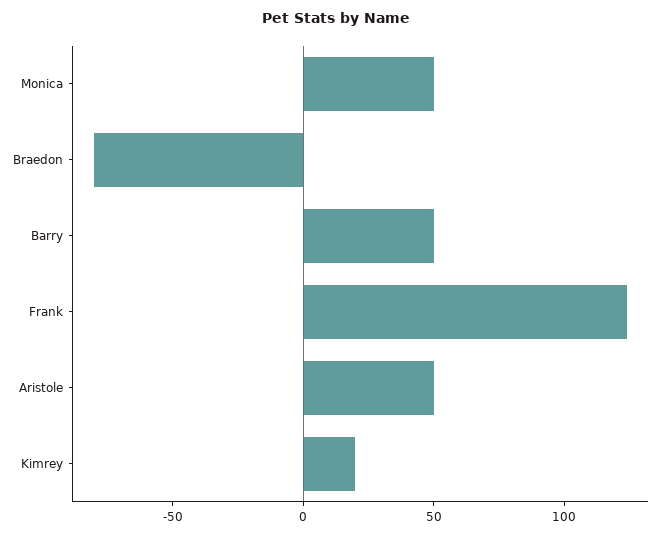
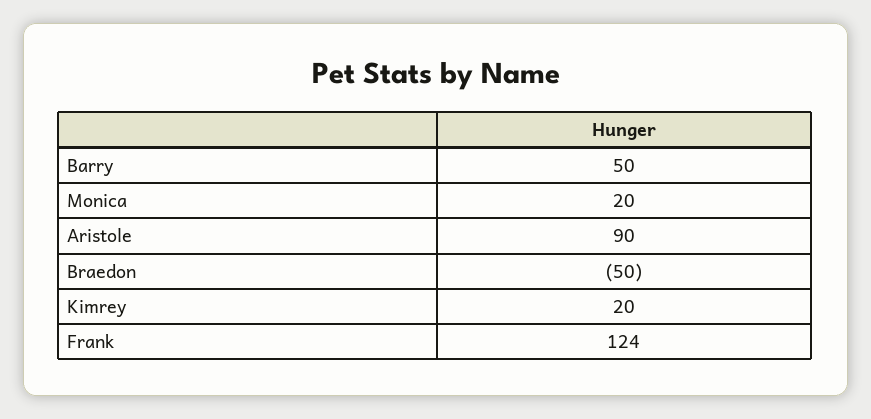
Monica: 50 -> 20
Braedon: -80 -> -50
Aristole: 50 -> 90

